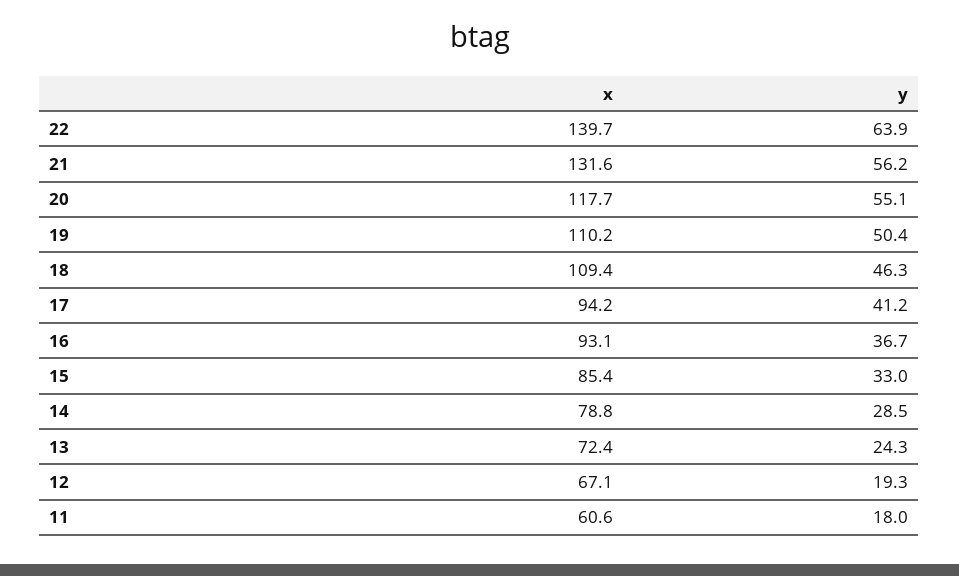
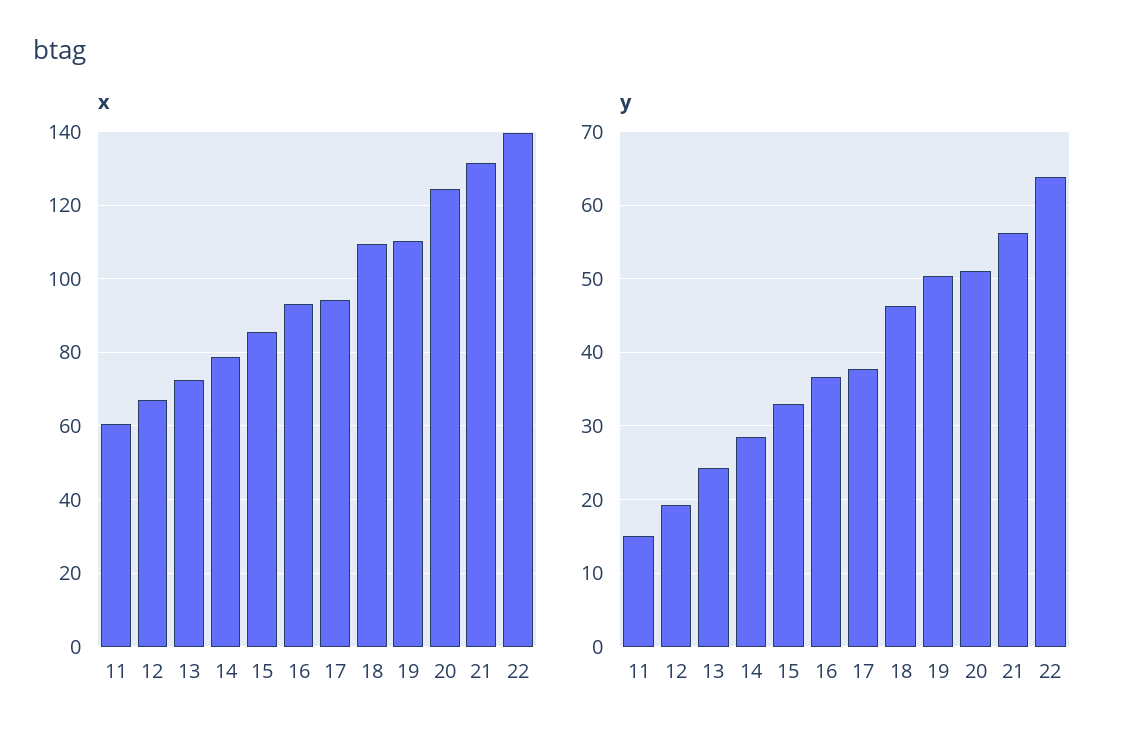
x, 20: 117.7 -> 124
y, 20: 55.1 -> 51
y, 17: 41.2 -> 38
y, 11: 18 -> 15

